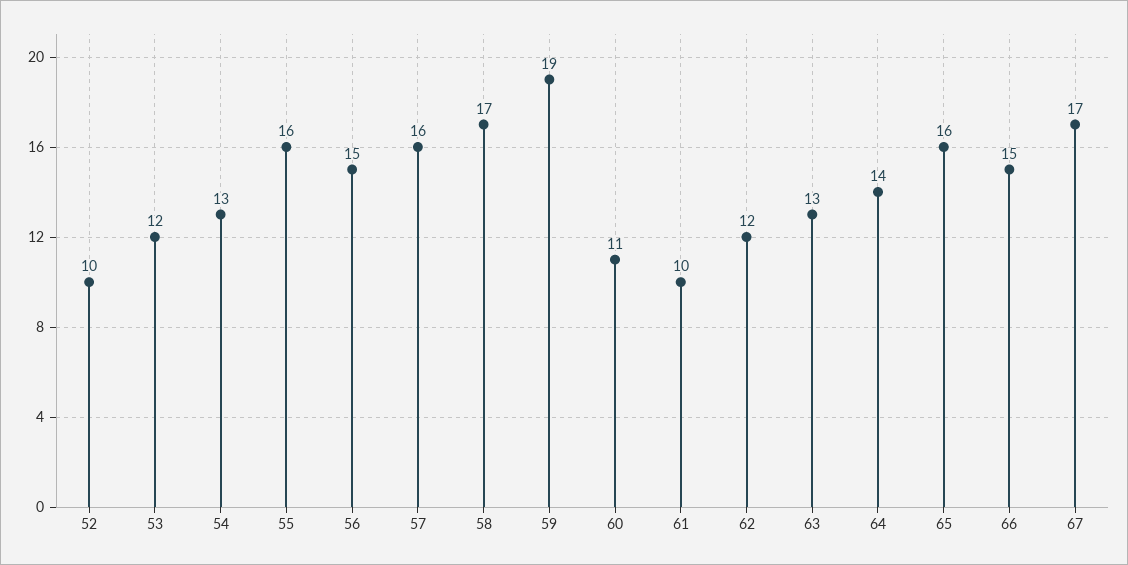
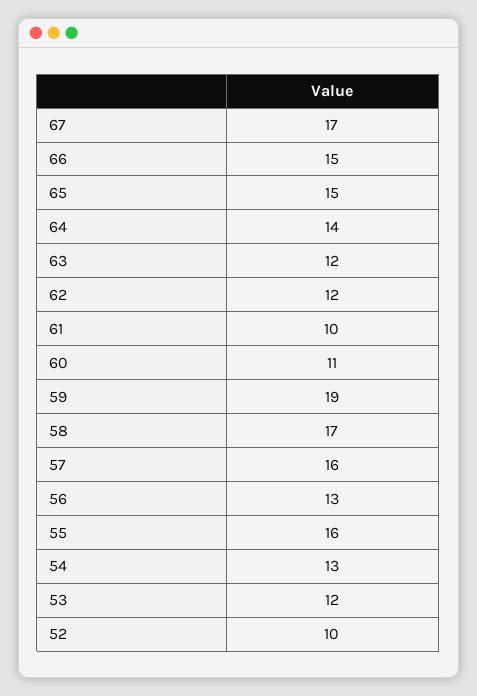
56: 15 -> 13
63: 13 -> 12
65: 16 -> 15

